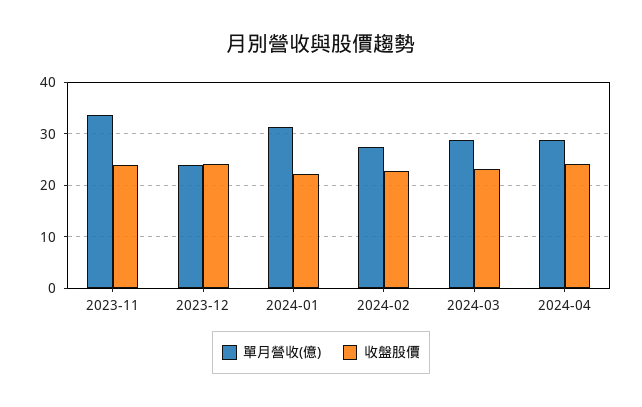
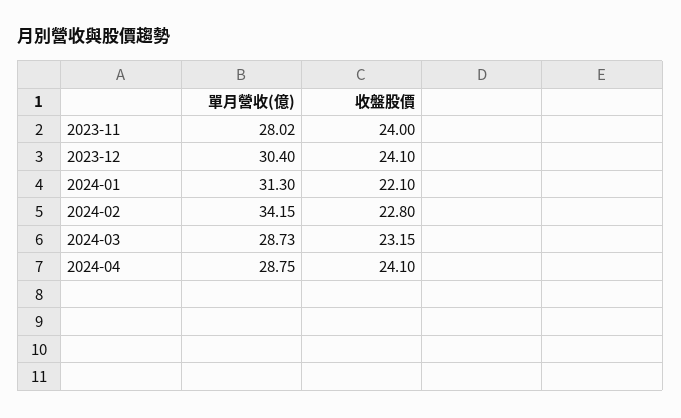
單月營收(億), 2023-11: 34 -> 28.02
單月營收(億), 2023-12: 24 -> 30.4
單月營收(億), 2024-02: 28 -> 34.15

